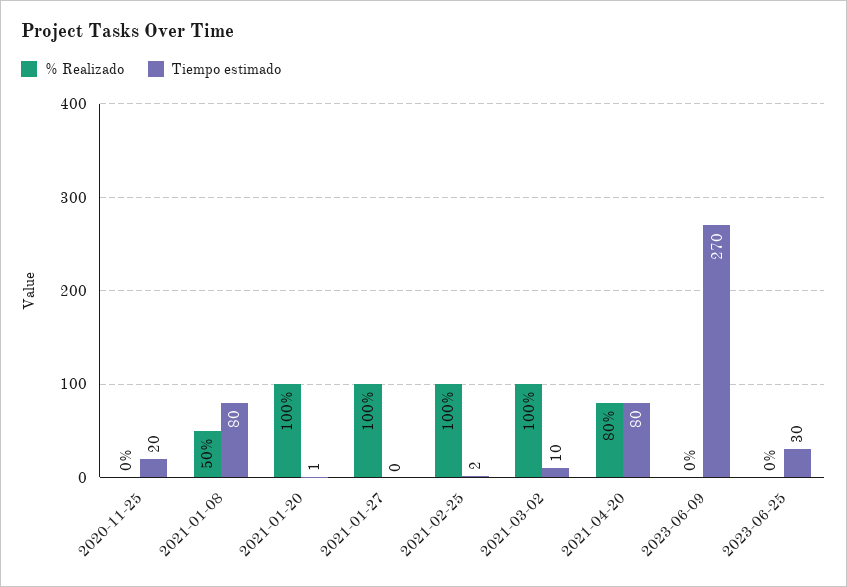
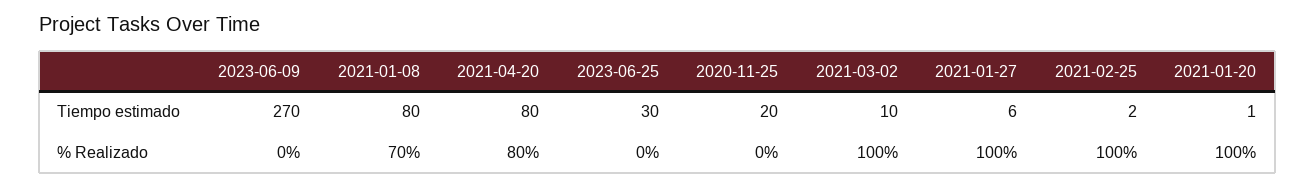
% Realizado, 2021-01-08: 50 -> 70
Tiempo estimado, 2021-01-27: 0 -> 6

